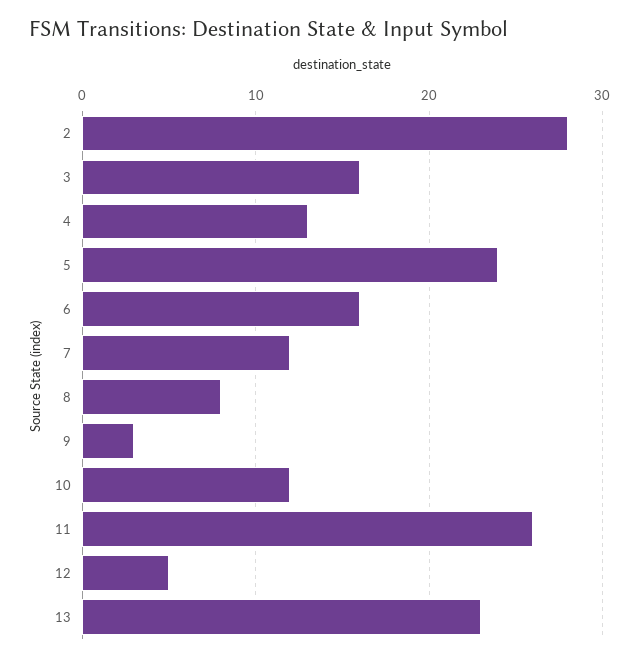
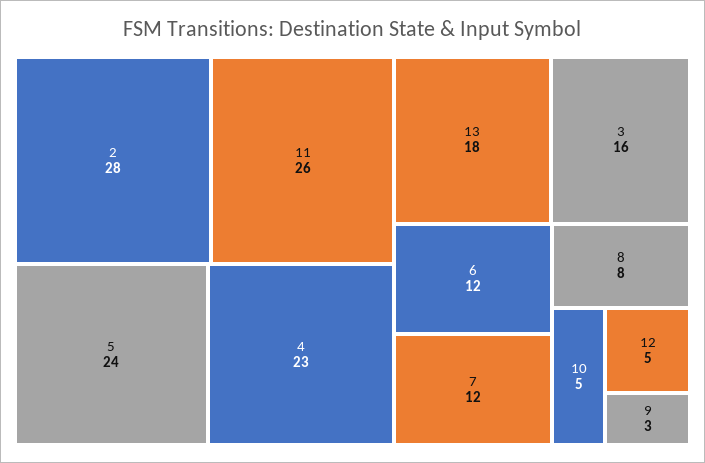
4: 13 -> 23
6: 16 -> 12
10: 12 -> 5
13: 23 -> 18

